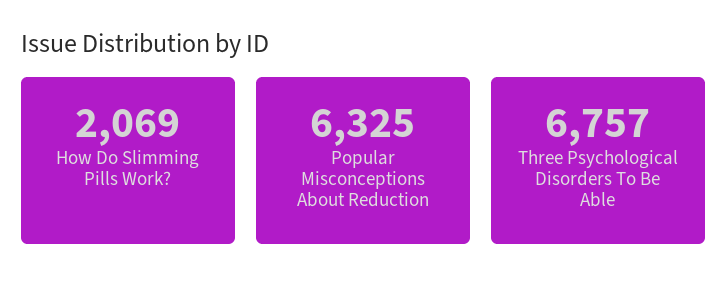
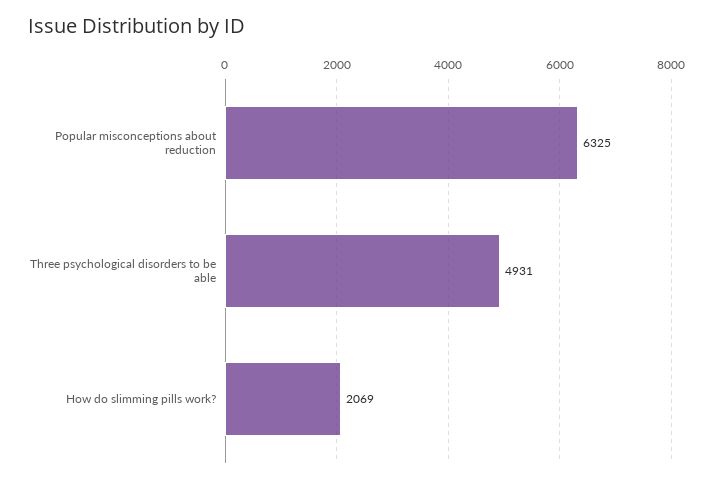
Three Psychological Disorders To Be Able: 6757 -> 4931

